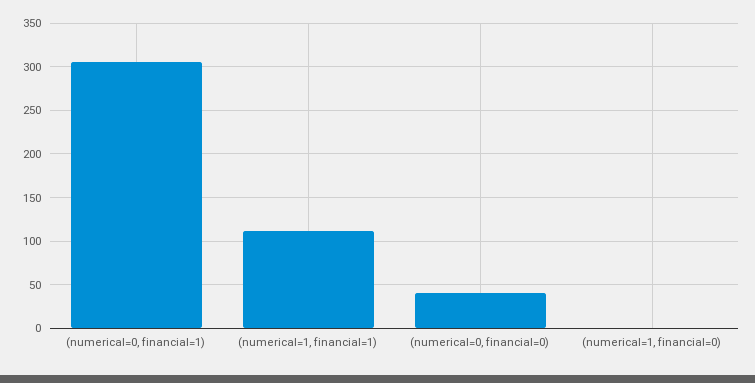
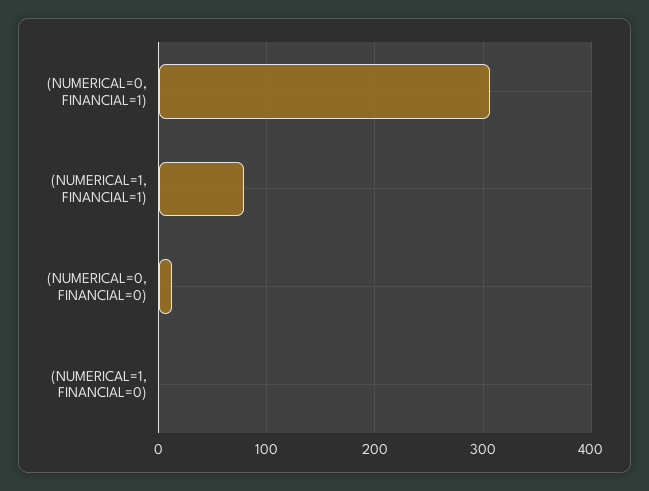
(numerical=1, financial=1): 110 -> 80
(numerical=0, financial=0): 40 -> 10

